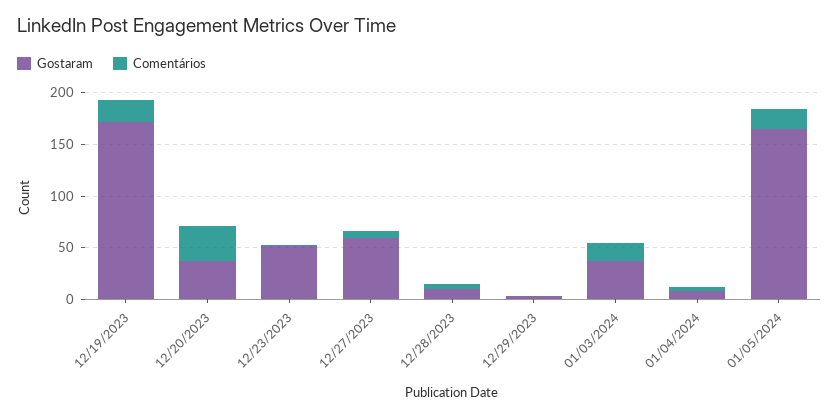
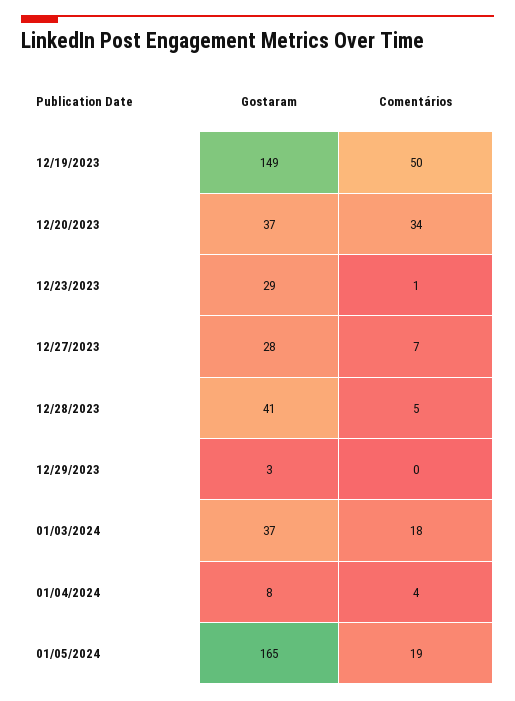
Gostaram, 12/19/2023: 170 -> 149
Comentários, 12/19/2023: 20 -> 50
Gostaram, 12/23/2023: 50 -> 29
Gostaram, 12/27/2023: 60 -> 28
Gostaram, 12/28/2023: 10 -> 41

